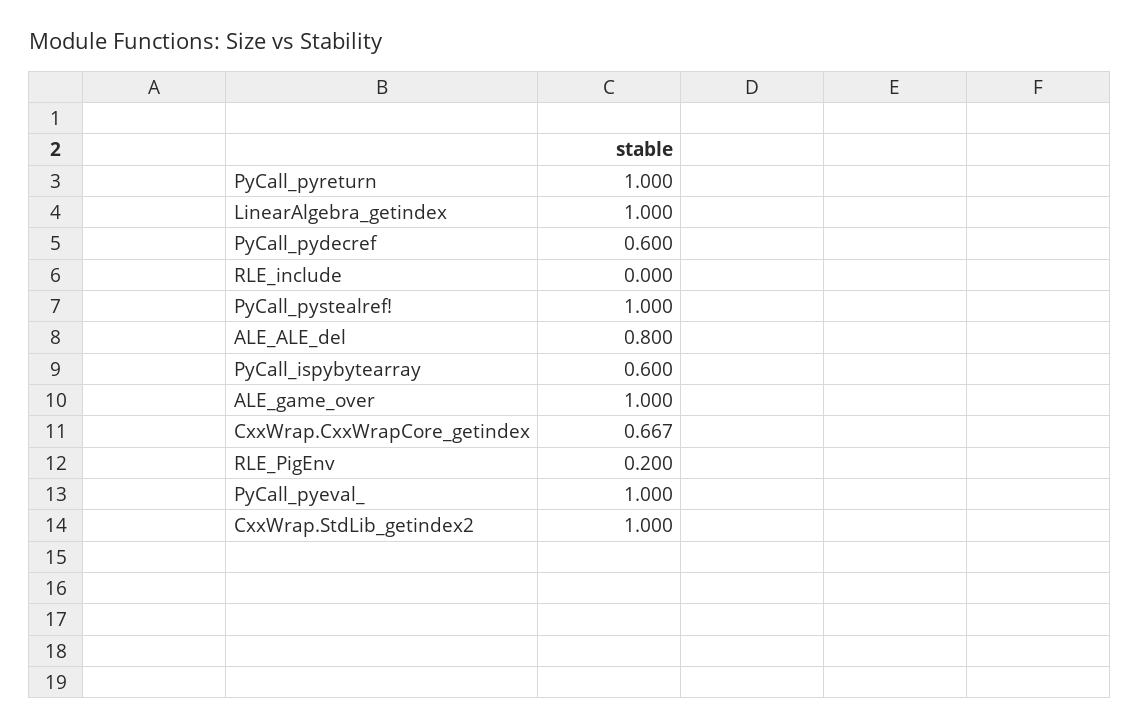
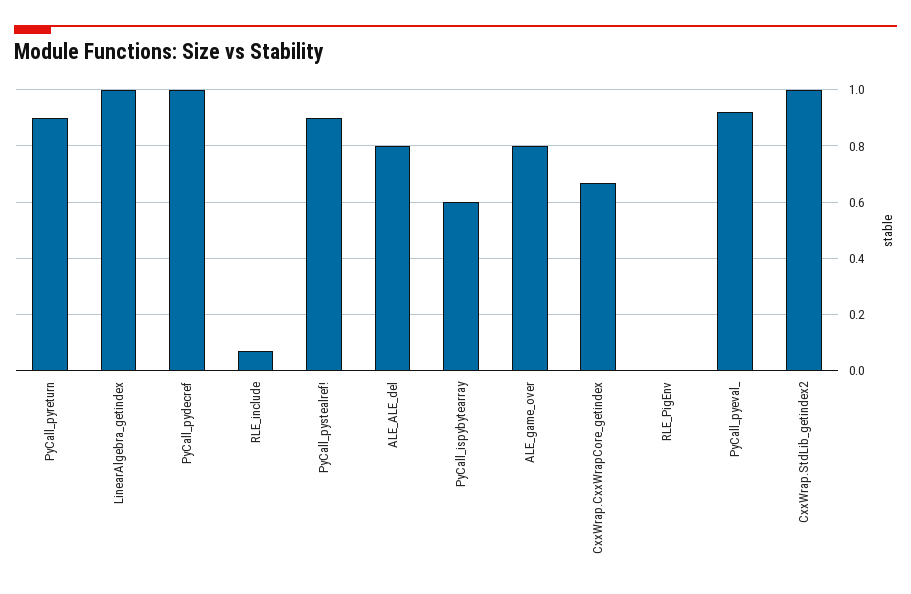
PyCall_pyreturn: 1 -> 0.9
PyCall_pydecref: 0.6 -> 1
RLE_include: 0 -> 0.075
PyCall_pystealref!: 1 -> 0.9
ALE_game_over: 1 -> 0.8
RLE_PigEnv: 0.2 -> 0
PyCall_pyeval_: 1 -> 0.925

